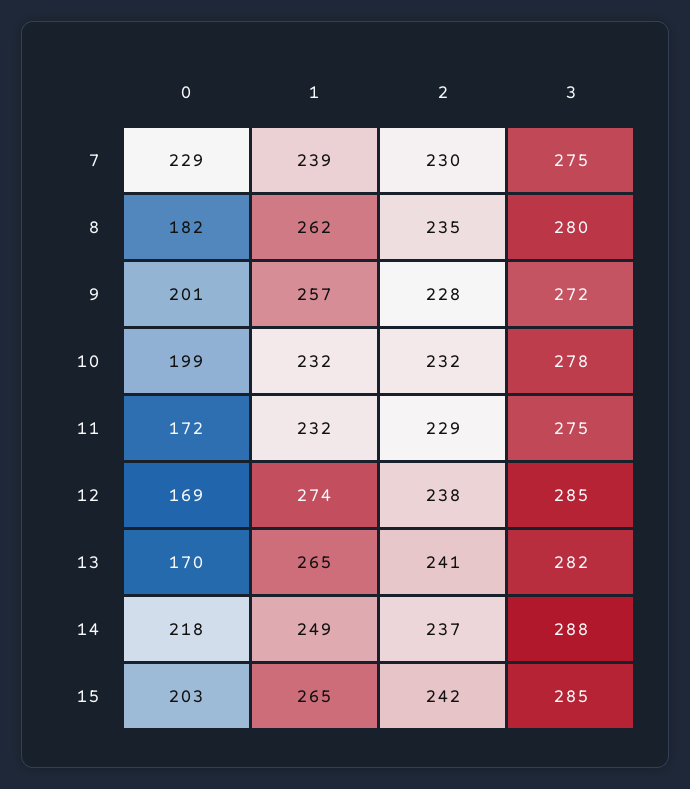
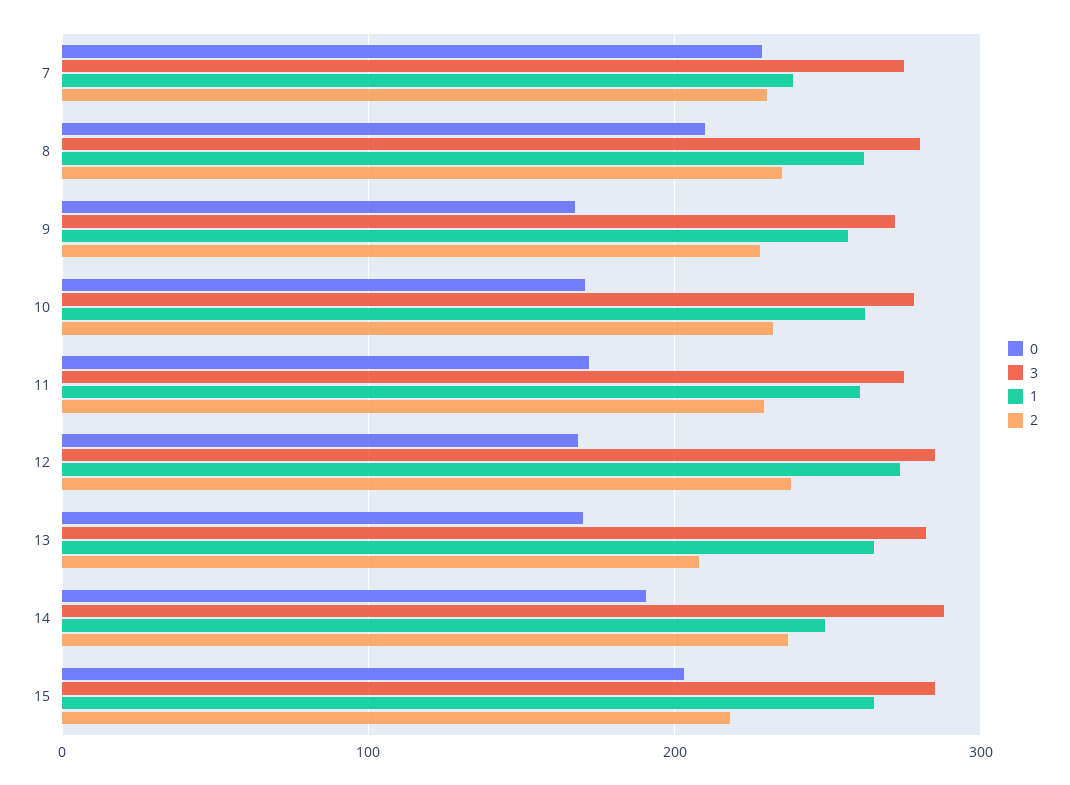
0, 8: 182 -> 210
0, 9: 201 -> 170
0, 10: 199 -> 170
1, 10: 232 -> 260
1, 11: 232 -> 260
2, 13: 241 -> 210
0, 14: 218 -> 190
2, 15: 242 -> 220

